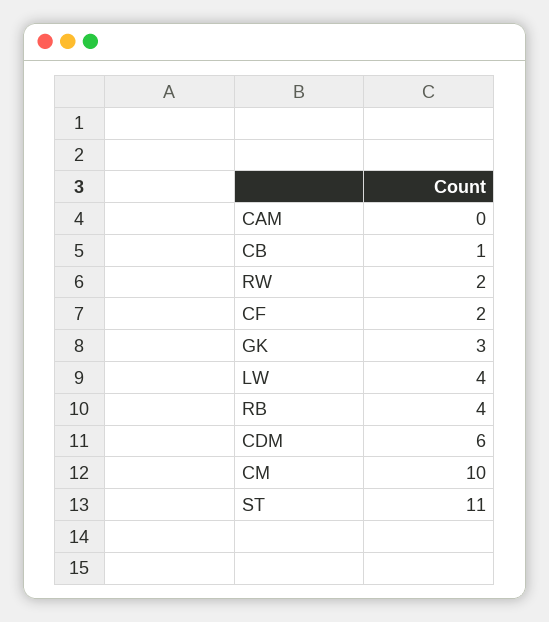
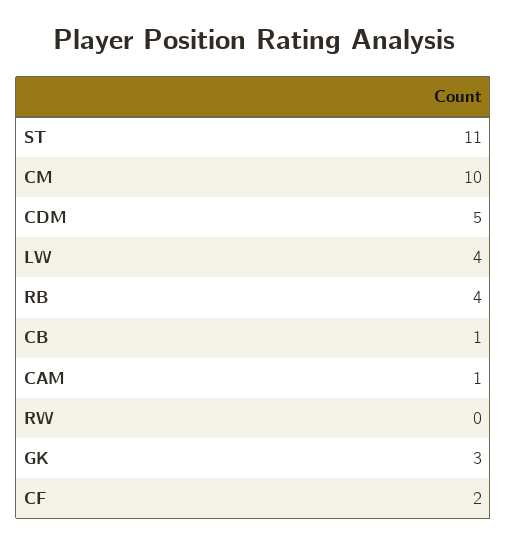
CAM: 0 -> 1
RW: 2 -> 0
CDM: 6 -> 5

